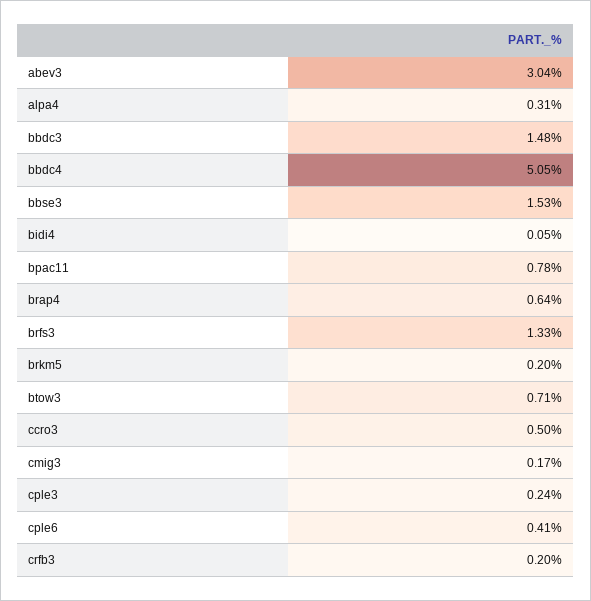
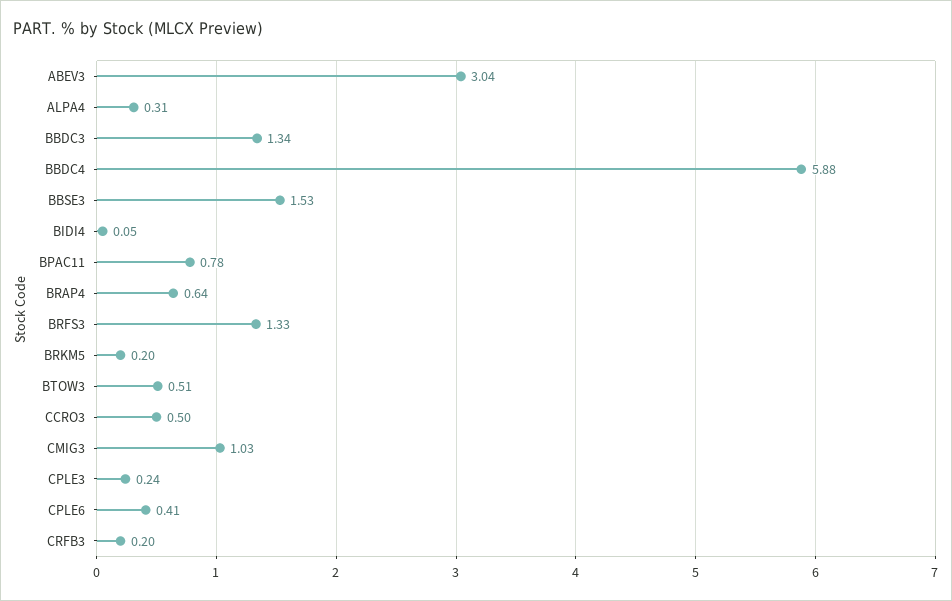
bbdc3: 1.48 -> 1.34
bbdc4: 5.05 -> 5.88
btow3: 0.71 -> 0.51
cmig3: 0.17 -> 1.03

